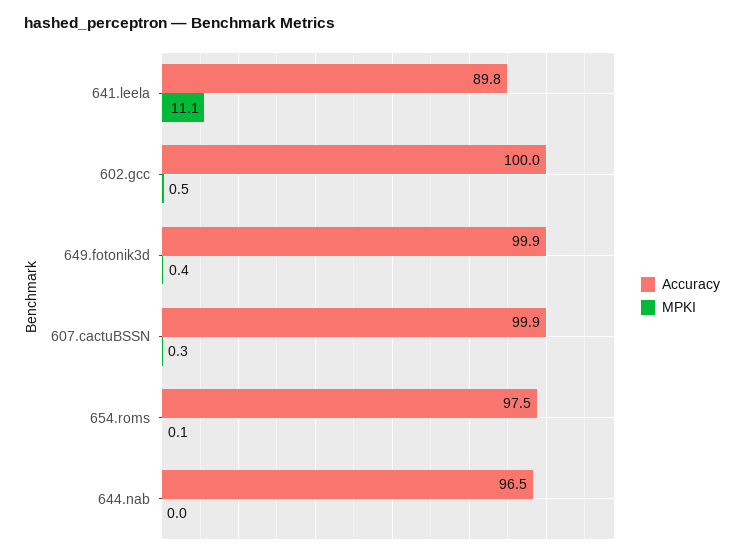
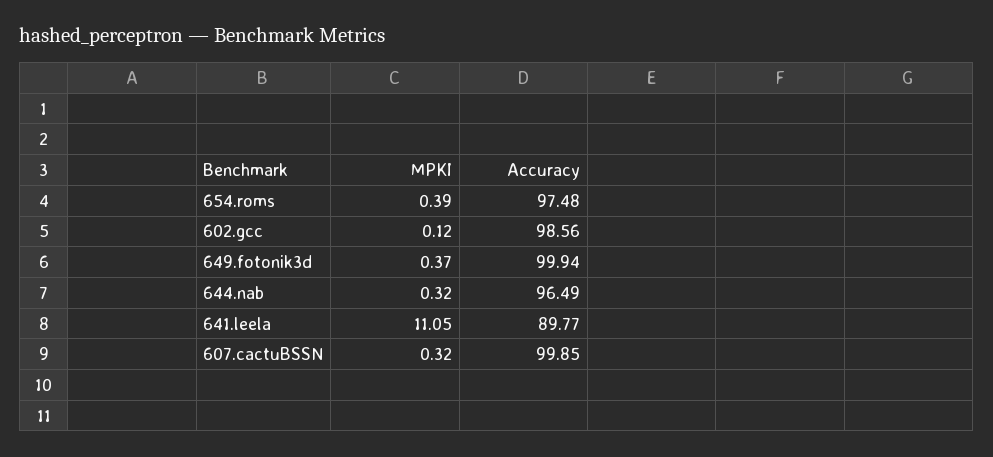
Accuracy, 602.gcc: 100 -> 98.56
MPKI, 602.gcc: 0.5 -> 0.12
MPKI, 654.roms: 0.1 -> 0.39
MPKI, 644.nab: 0 -> 0.32

